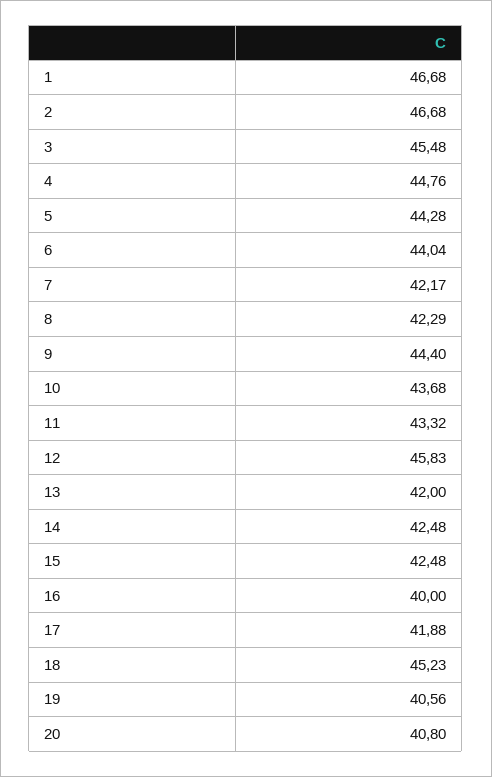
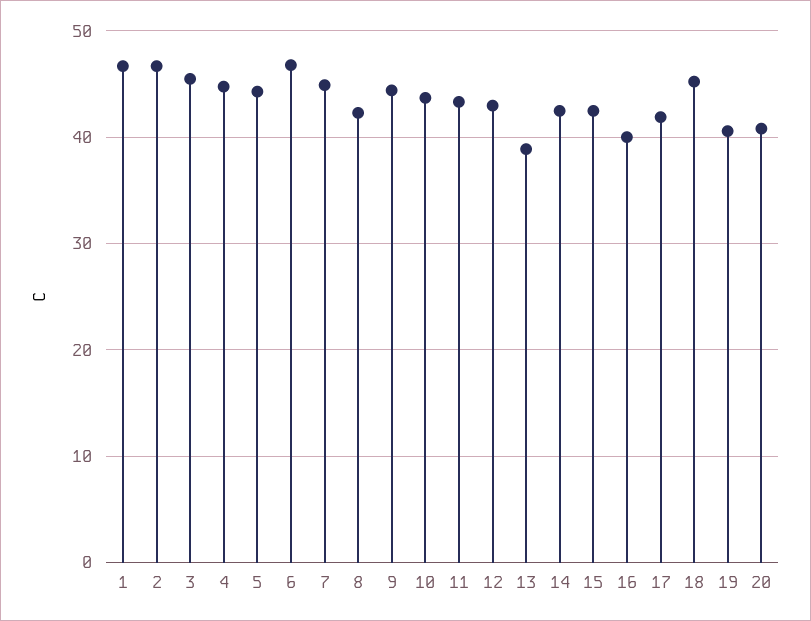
6: 44.04 -> 47
7: 42.17 -> 45
12: 45.83 -> 43
13: 42 -> 39

